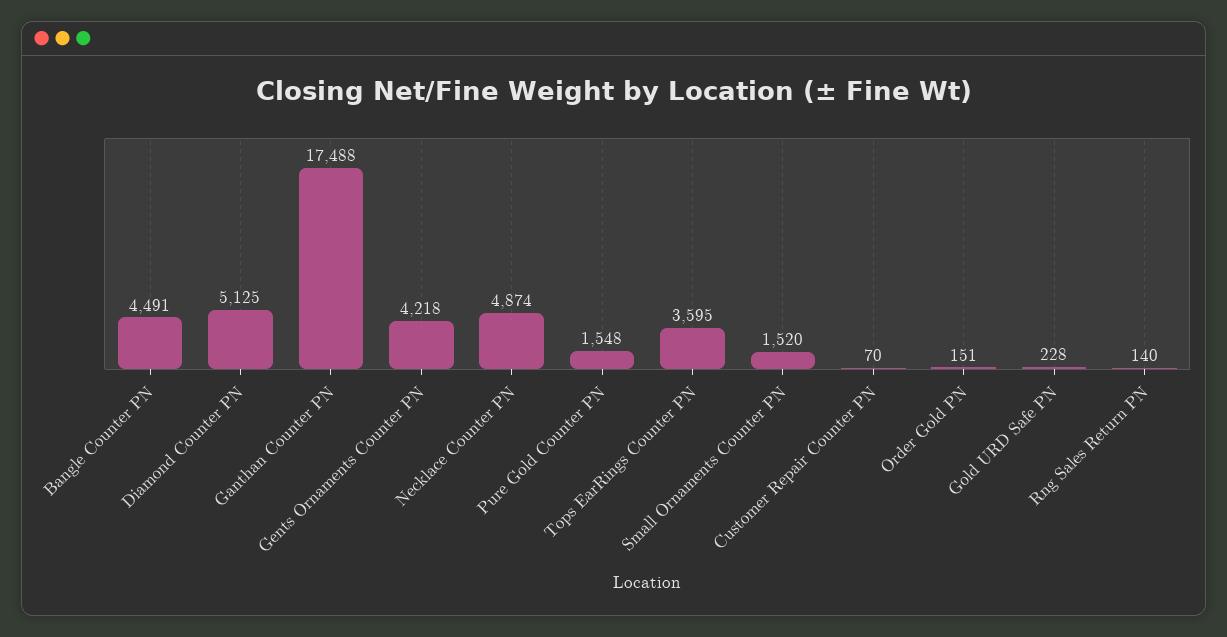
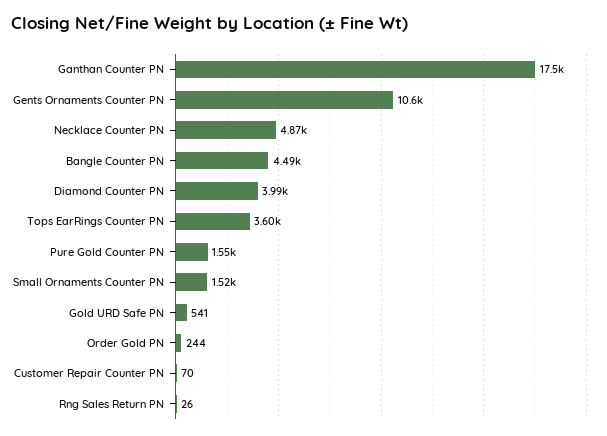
Diamond Counter PN: 5125 -> 3990
Gents Ornaments Counter PN: 4218 -> 10600
Order Gold PN: 151 -> 244
Gold URD Safe PN: 228 -> 541
Rng Sales Return PN: 140 -> 26

